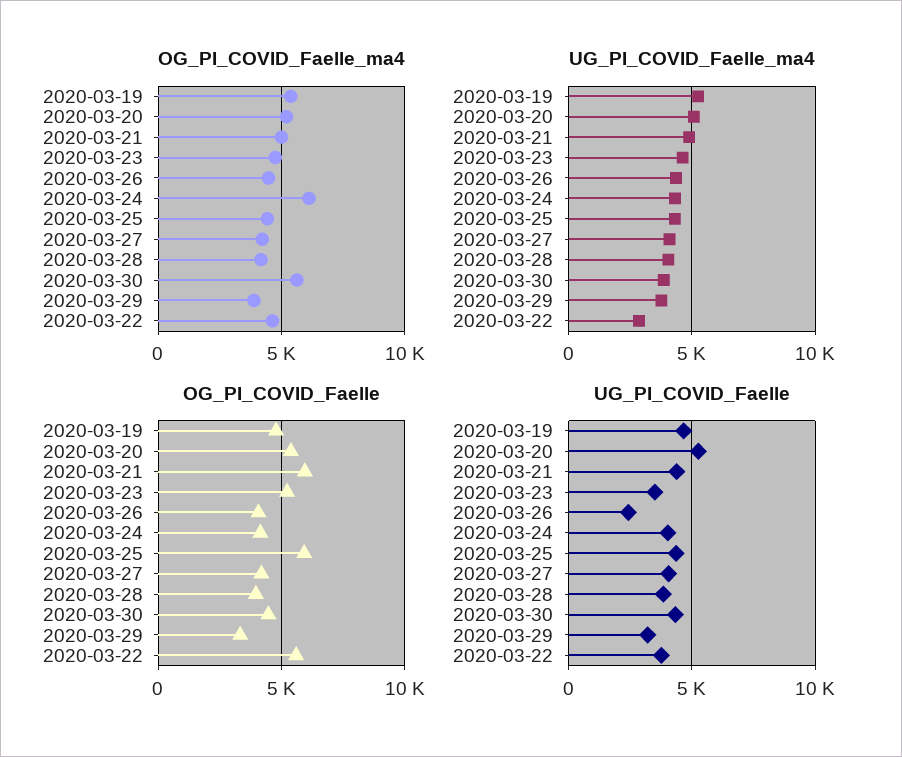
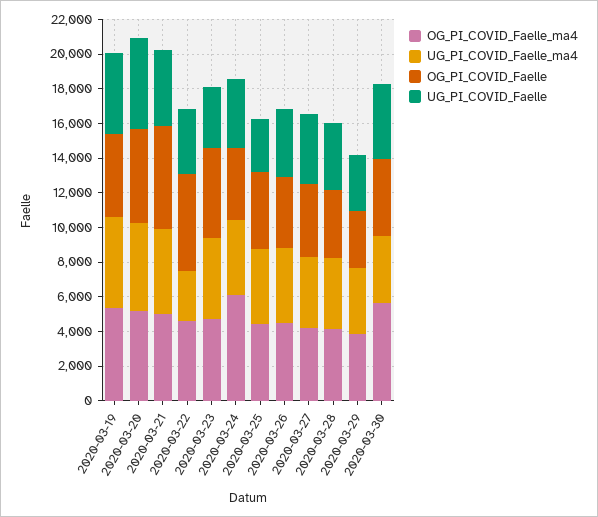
OG_PI_COVID_Faelle, 2020-03-25: 6000 -> 4500
UG_PI_COVID_Faelle, 2020-03-26: 2500 -> 4000
UG_PI_COVID_Faelle, 2020-03-25: 4500 -> 3000

